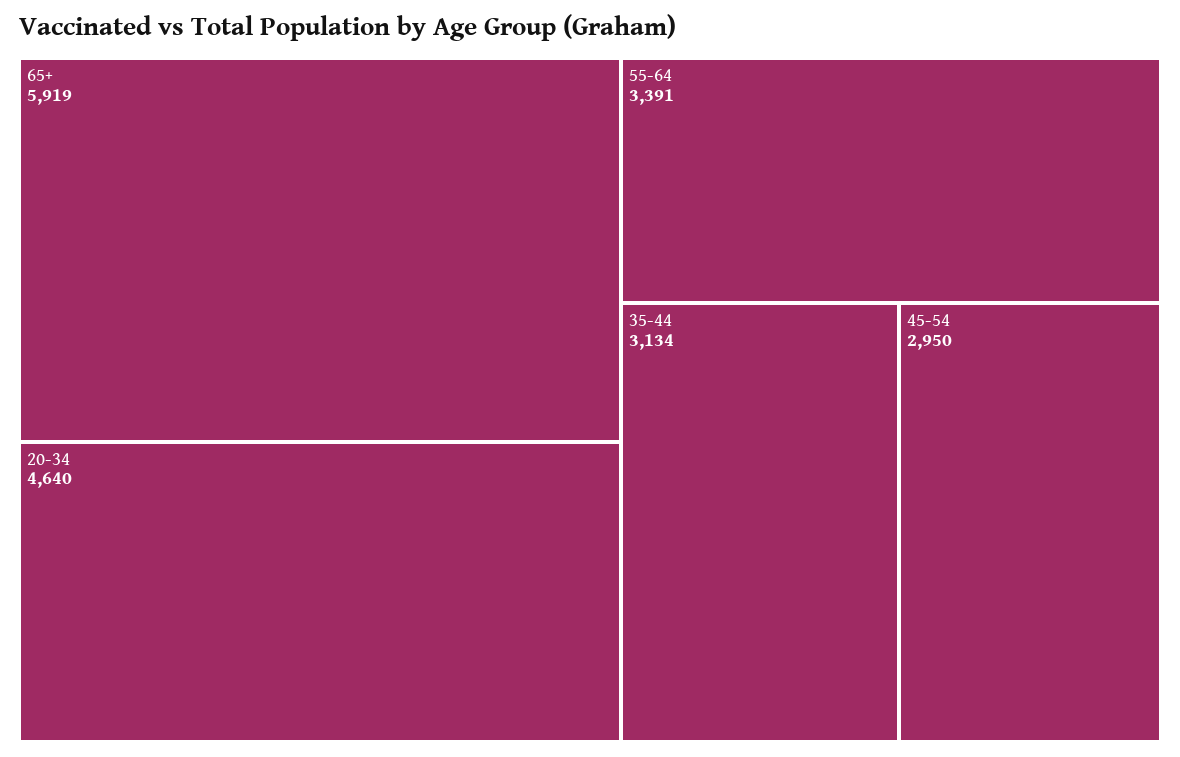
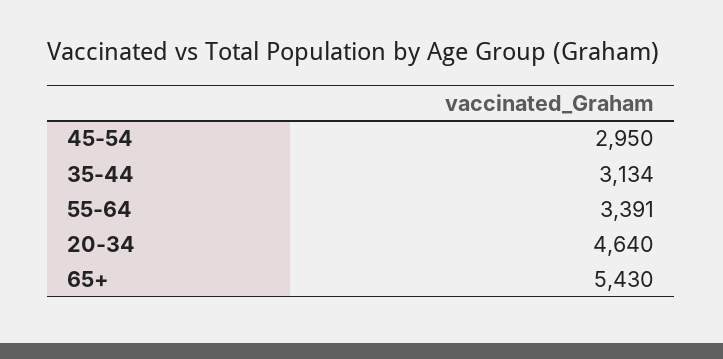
65+: 5919 -> 5430

